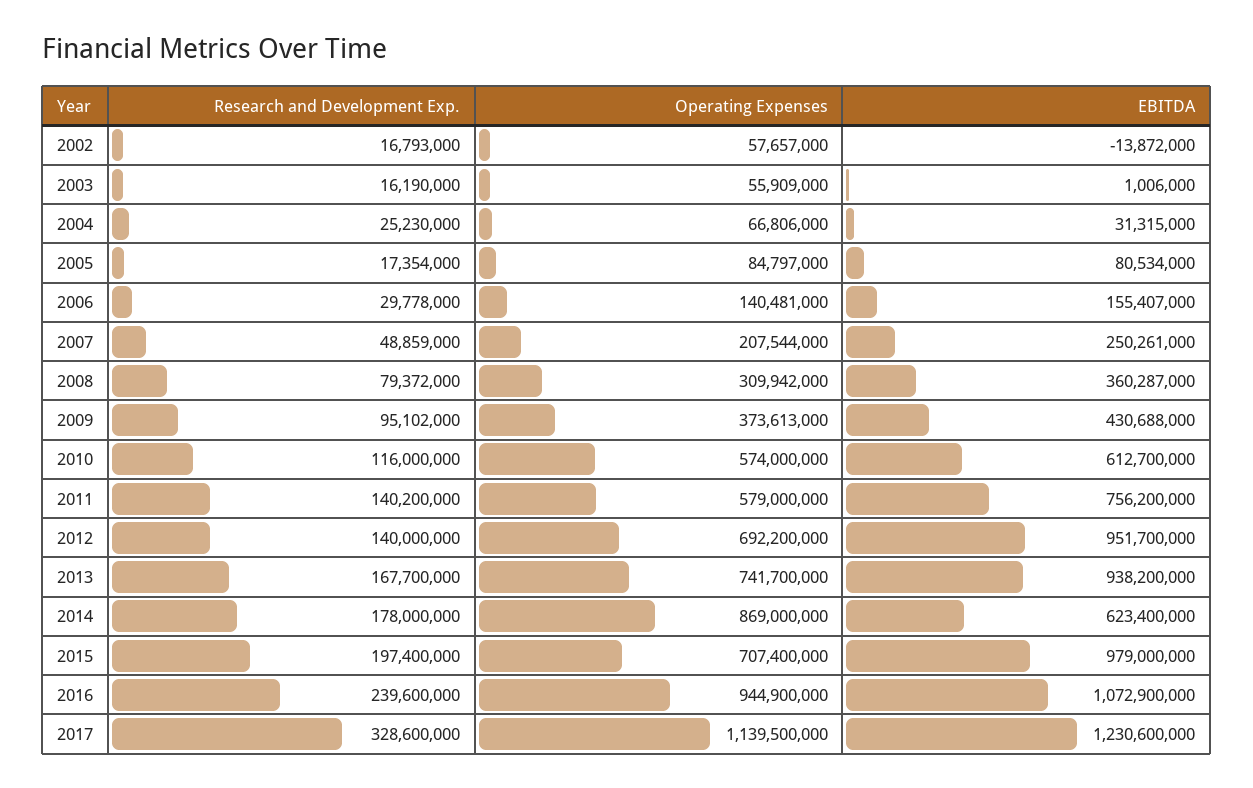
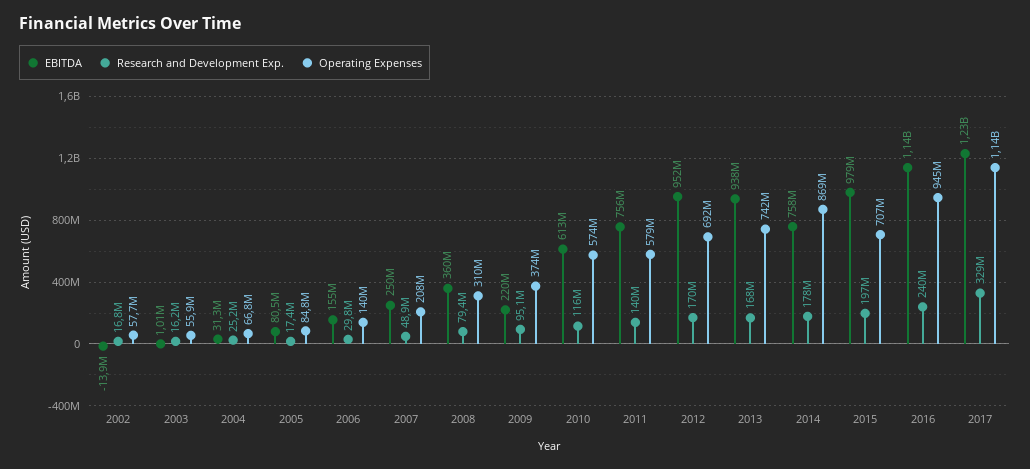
EBITDA, 2009: 430688000 -> 220000000
Research and Development Exp., 2012: 140000000 -> 170000000
EBITDA, 2014: 623400000 -> 758000000
EBITDA, 2016: 1072900000 -> 1140000000

